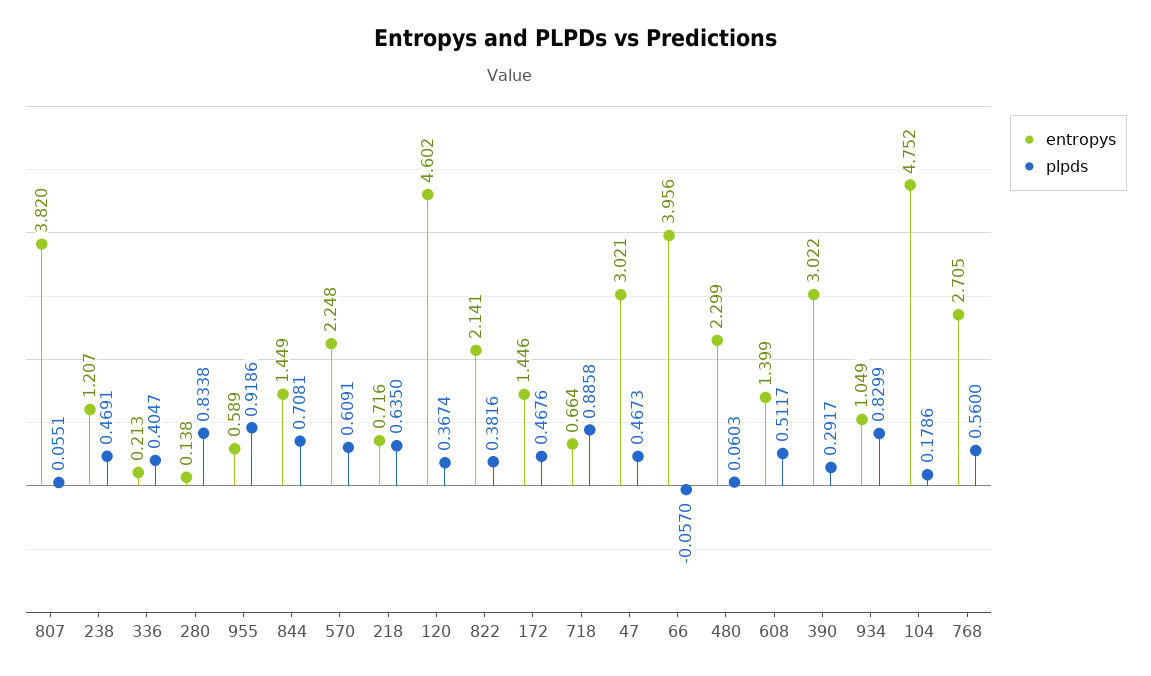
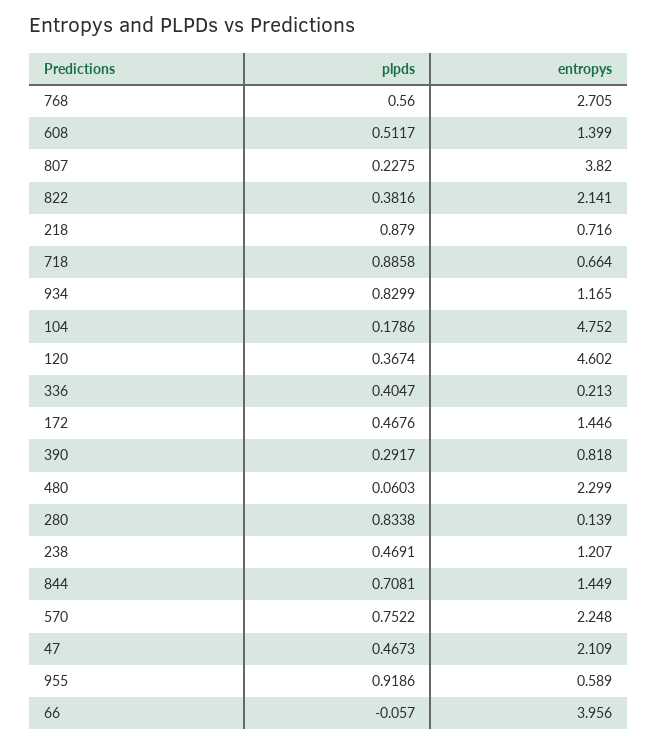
plpds, 807: 0.0551 -> 0.2275
entropys, 280: 0.138 -> 0.139
plpds, 570: 0.6091 -> 0.7522
plpds, 218: 0.635 -> 0.879
entropys, 47: 3.021 -> 2.109
entropys, 390: 3.022 -> 0.818
entropys, 934: 1.049 -> 1.165

